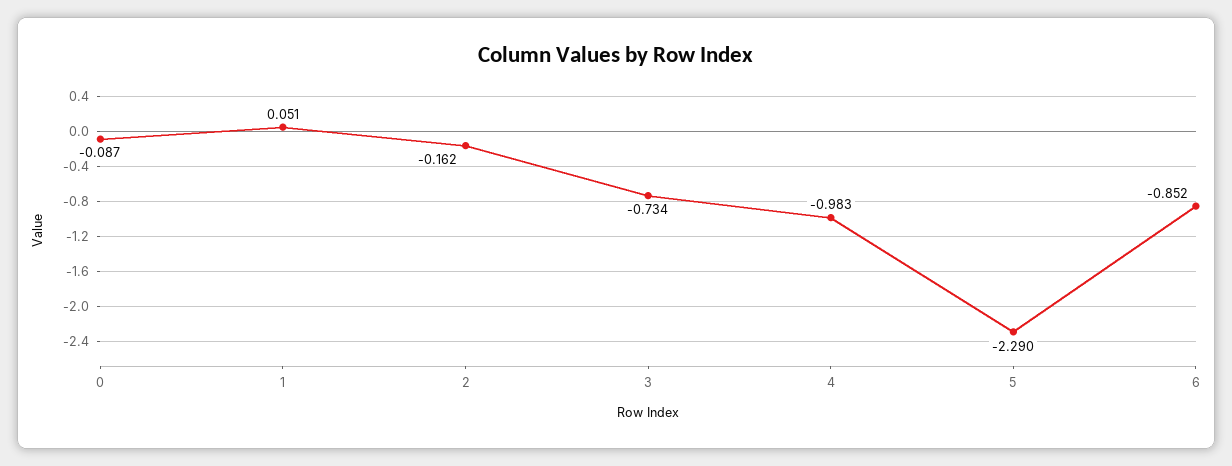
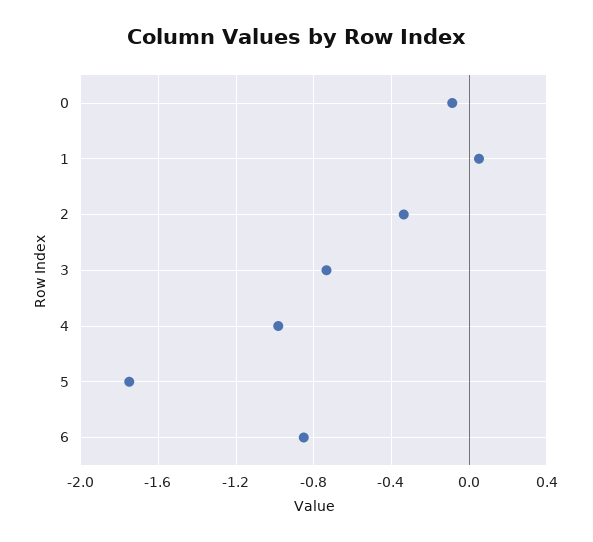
2: -0.162 -> -0.35
5: -2.29 -> -1.75

